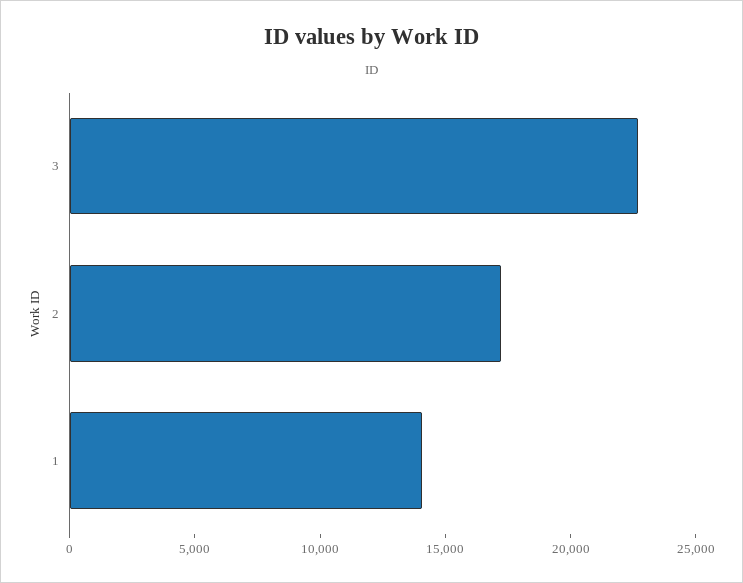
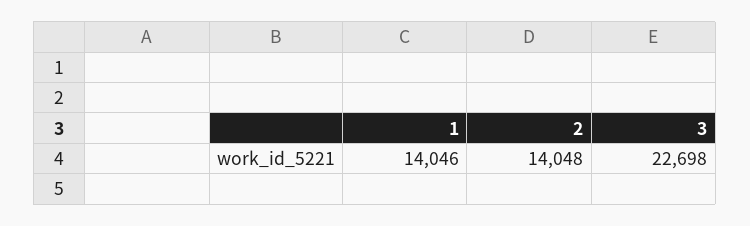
2: 17000 -> 14048

